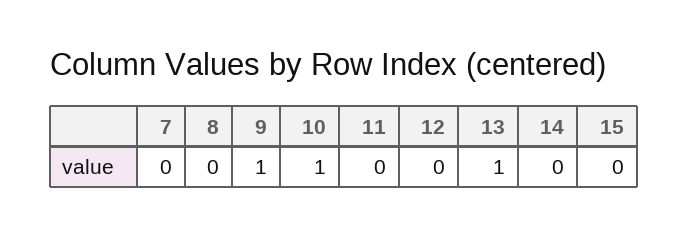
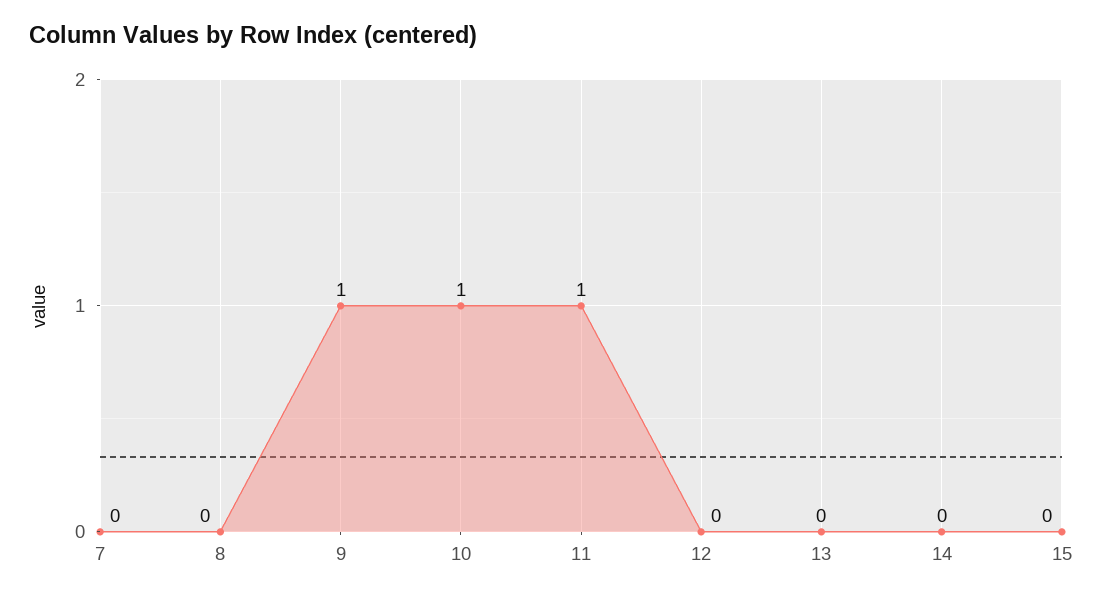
11: 0 -> 1
13: 1 -> 0

